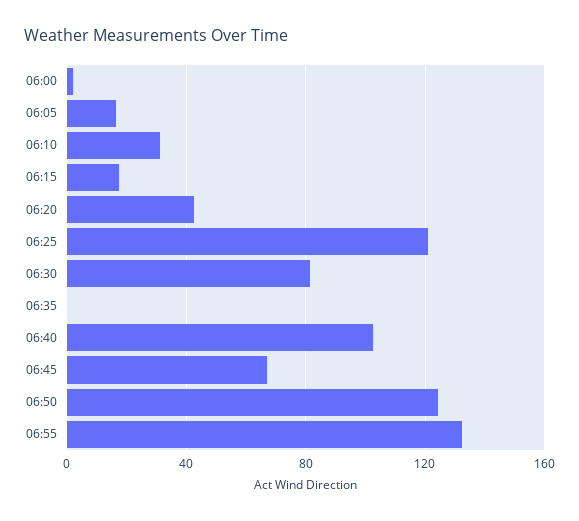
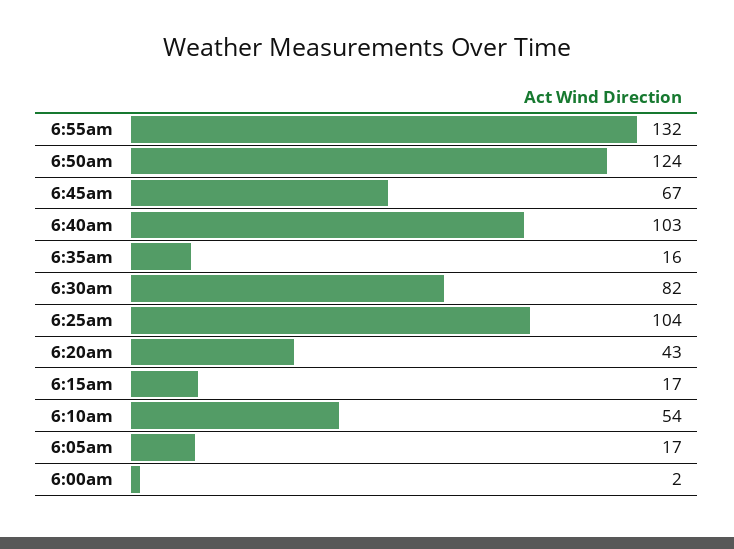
06:10: 30 -> 54
06:25: 120 -> 104
06:35: 0 -> 16

